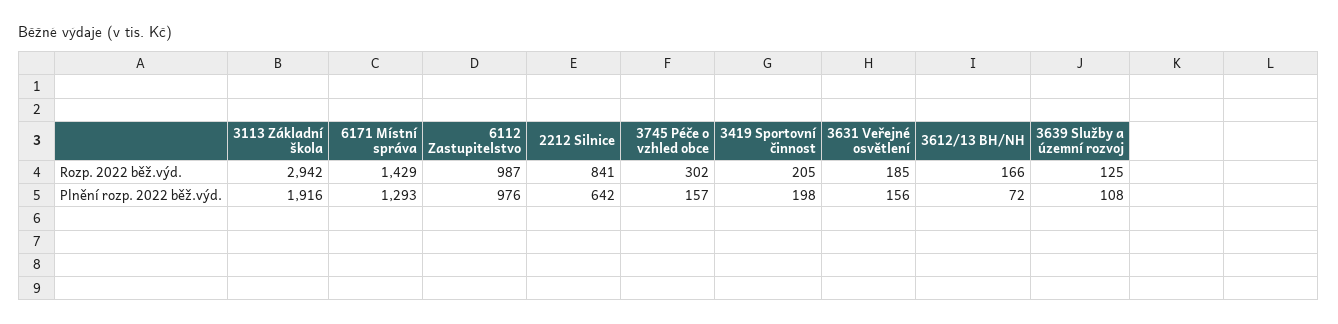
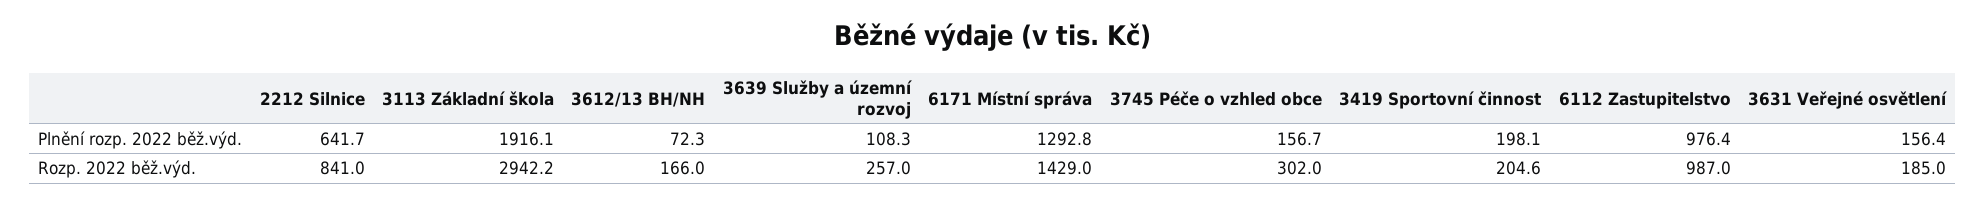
3639 Služby a územní rozvoj, Rozp. 2022 běž.výd.: 125 -> 257

